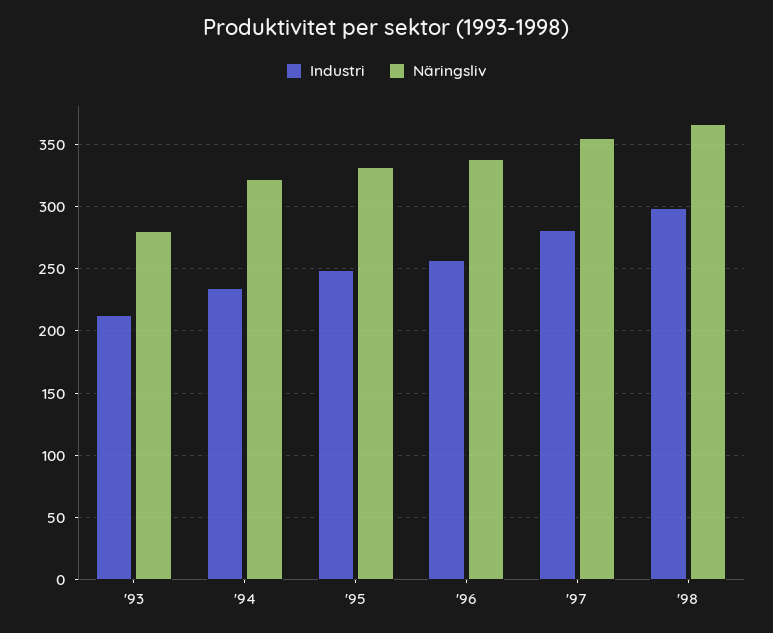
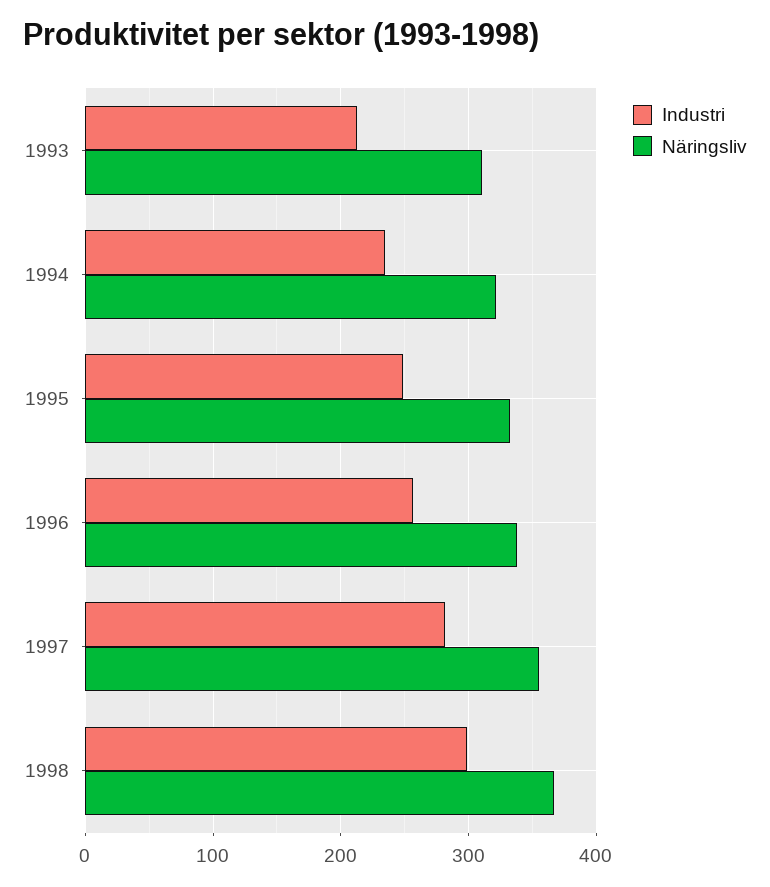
Näringsliv, '93: 280 -> 310

